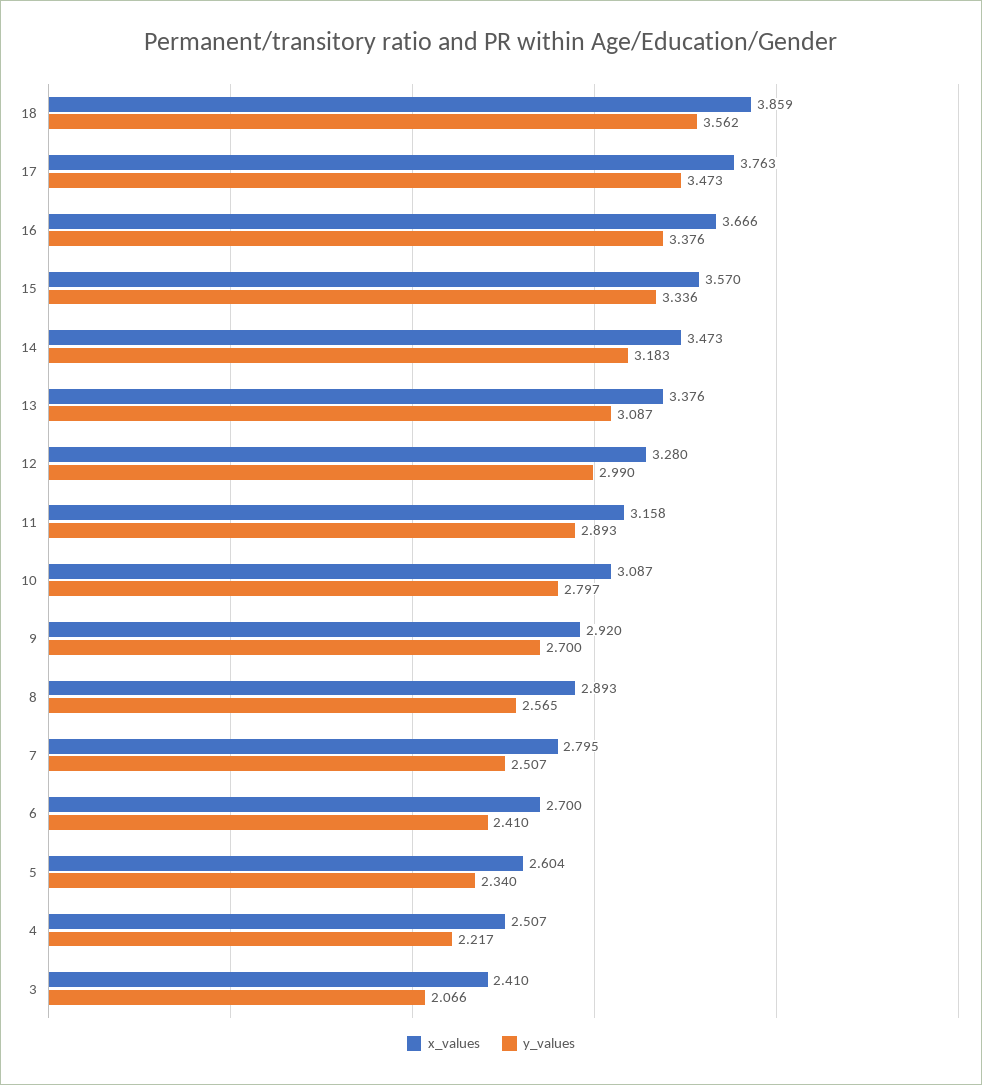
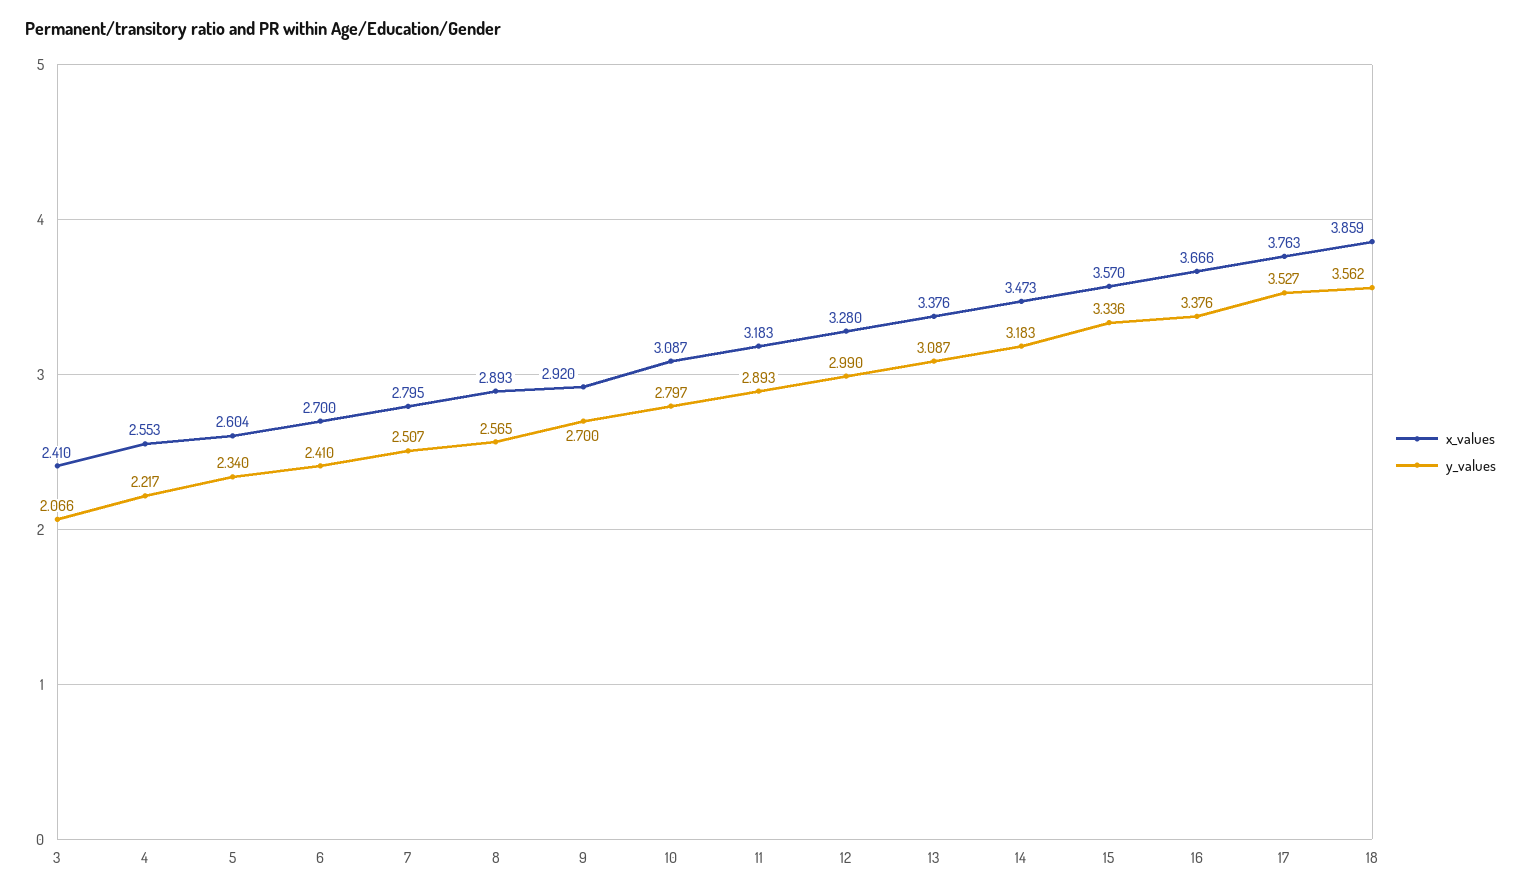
y_values, 17: 3.473 -> 3.527
x_values, 11: 3.158 -> 3.183
x_values, 4: 2.507 -> 2.553

